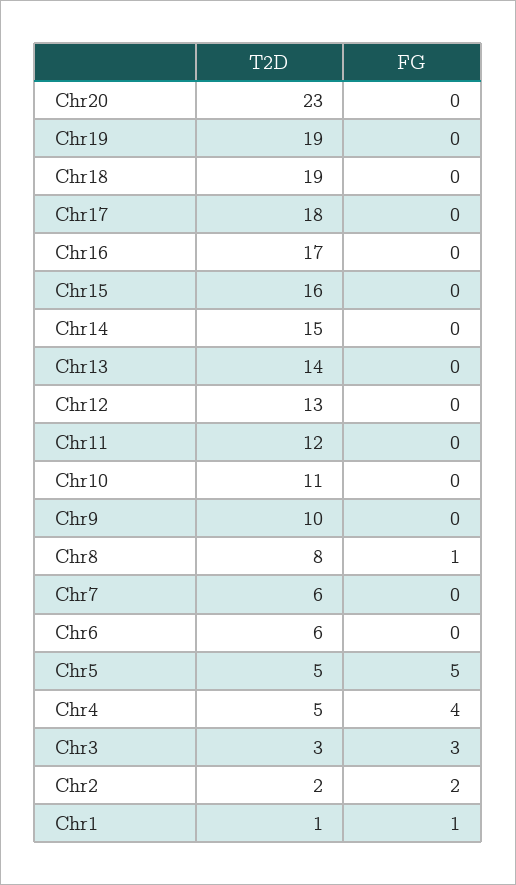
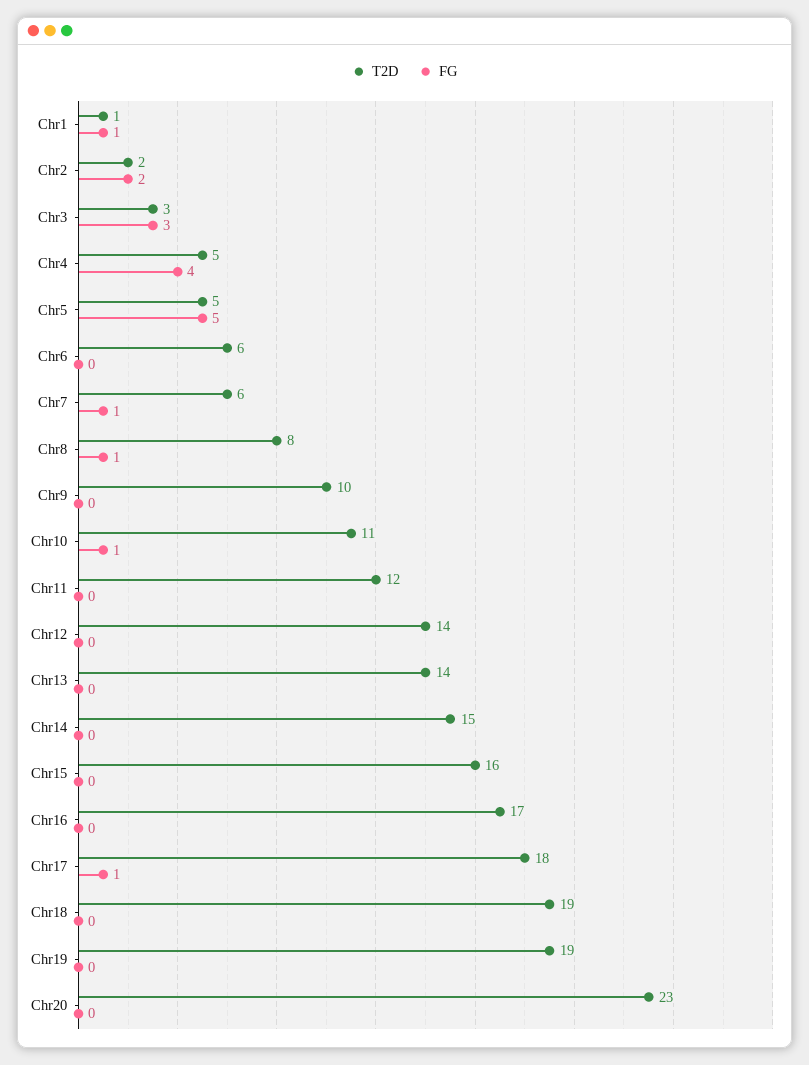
FG, Chr17: 0 -> 1
T2D, Chr12: 13 -> 14
FG, Chr10: 0 -> 1
FG, Chr7: 0 -> 1

